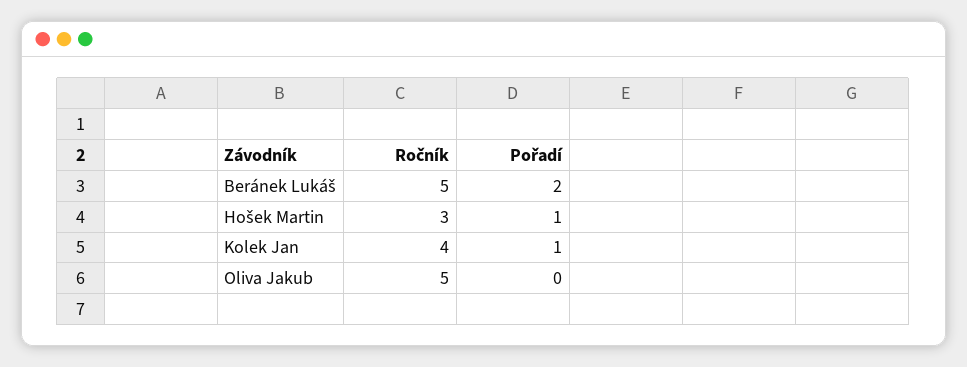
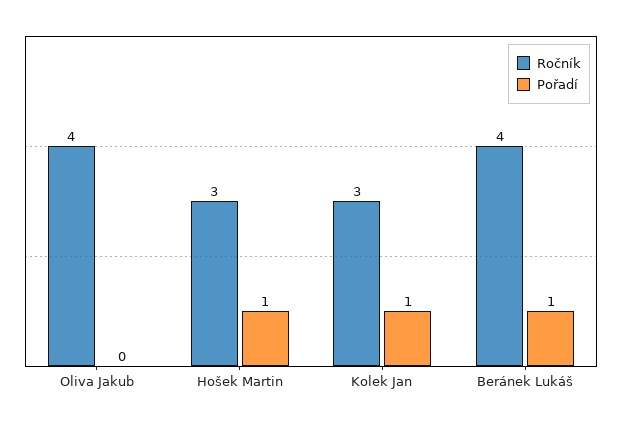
Ročník, Beránek Lukáš: 5 -> 4
Pořadí, Beránek Lukáš: 2 -> 1
Ročník, Kolek Jan: 4 -> 3
Ročník, Oliva Jakub: 5 -> 4

